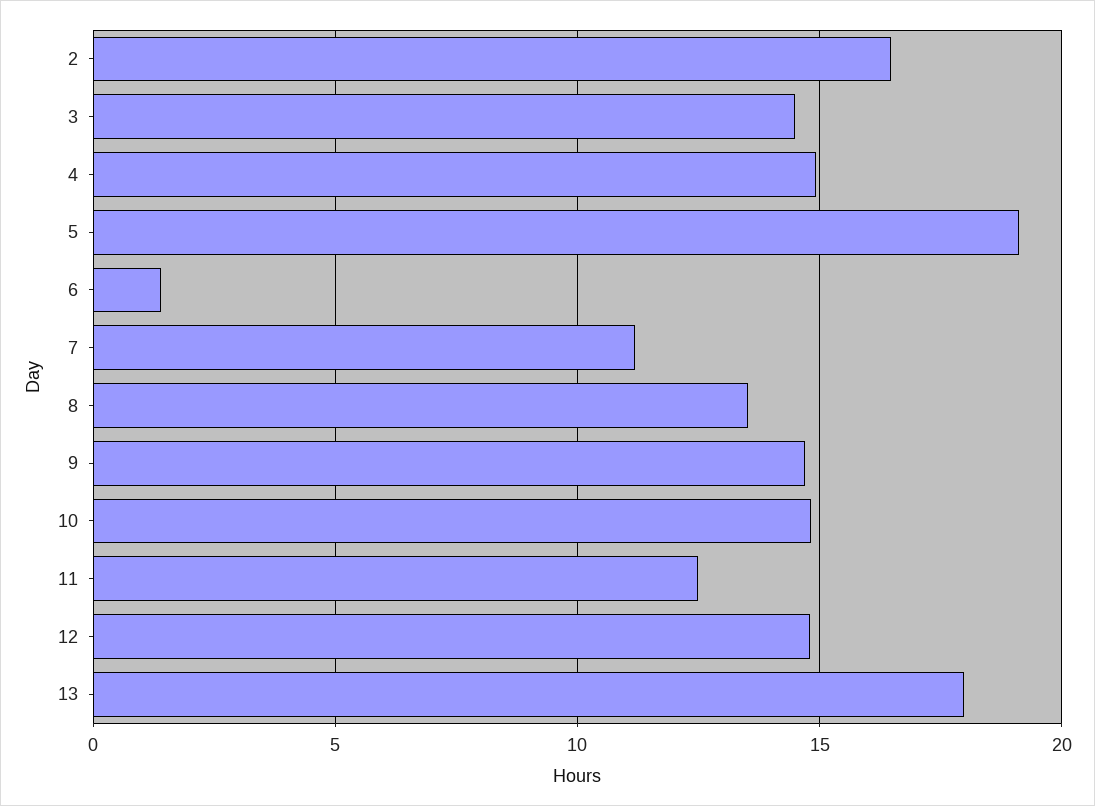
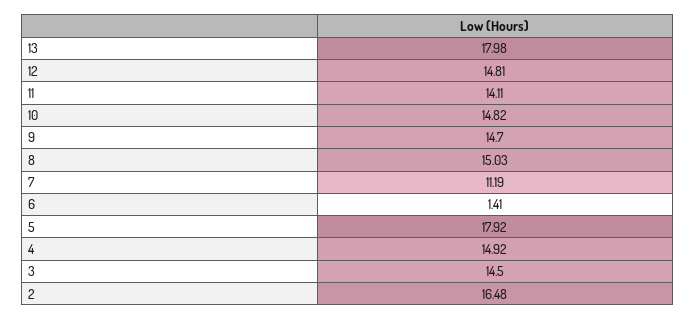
5: 19 -> 17.92
8: 13.5 -> 15.03
11: 12.5 -> 14.11

